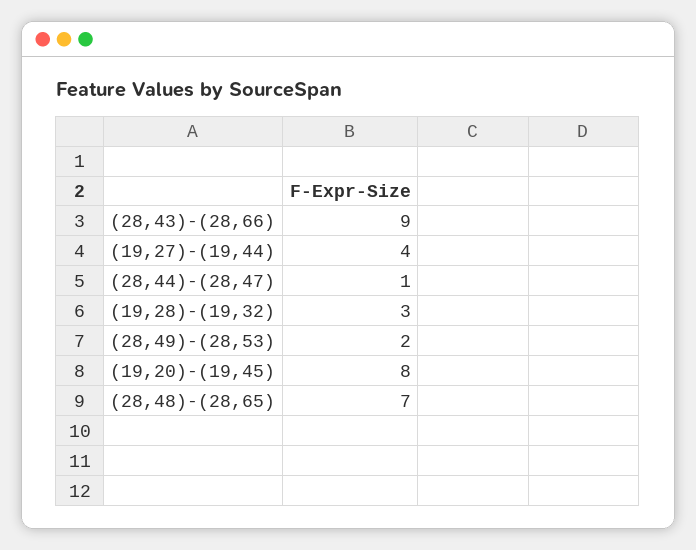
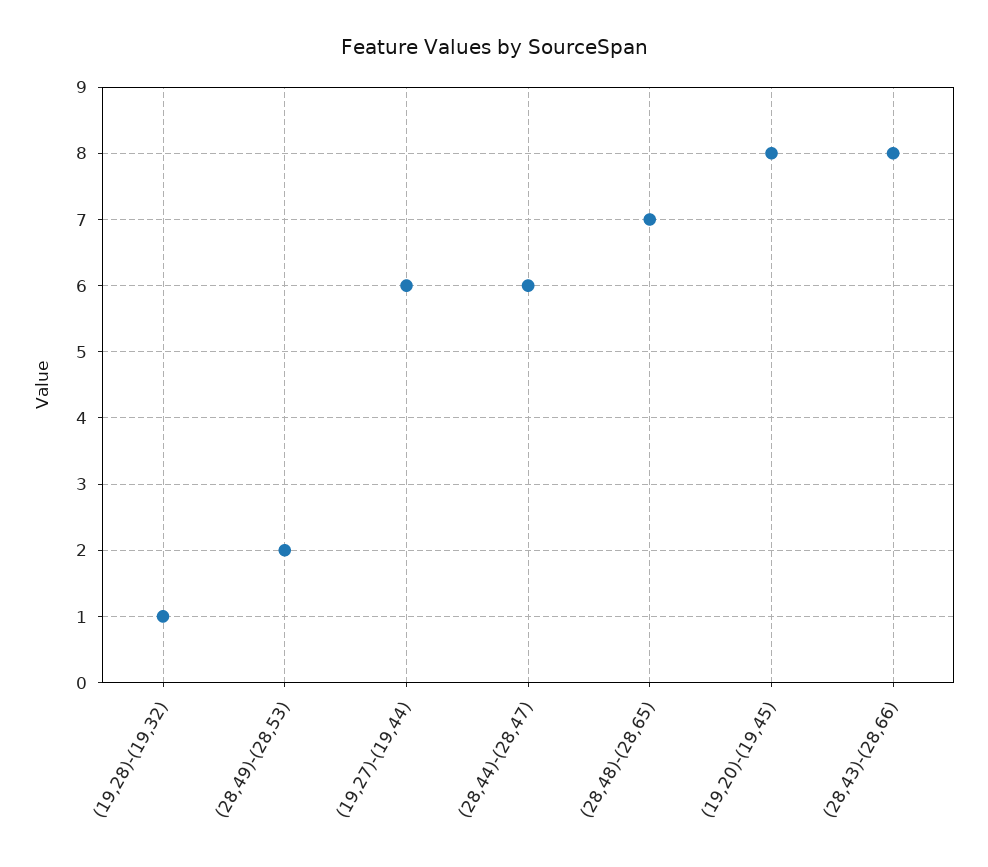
(28,43)-(28,66): 9 -> 8
(19,27)-(19,44): 4 -> 6
(28,44)-(28,47): 1 -> 6
(19,28)-(19,32): 3 -> 1

